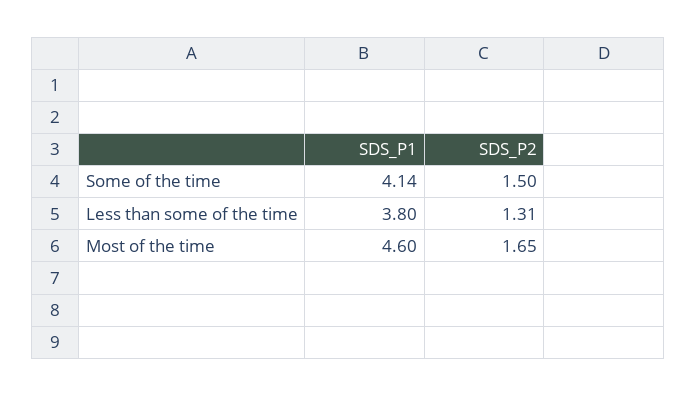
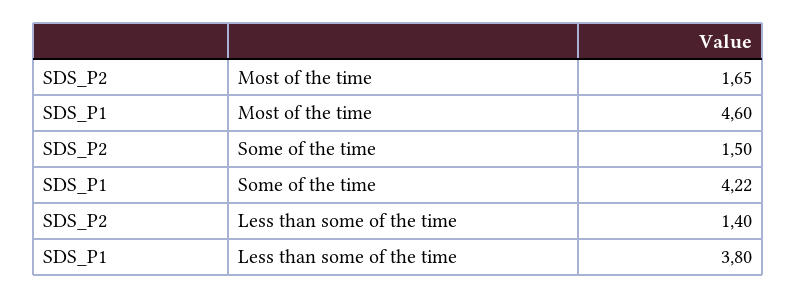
SDS_P1, Some of the time: 4.14 -> 4.22
SDS_P2, Less than some of the time: 1.31 -> 1.4

